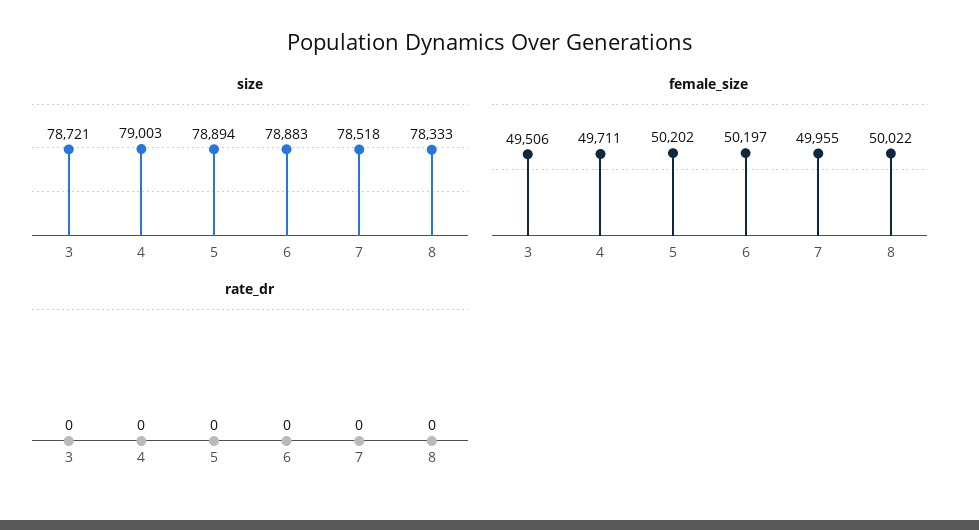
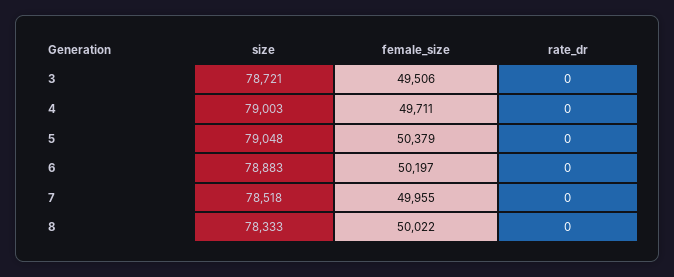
size, 5: 78894 -> 79048
female_size, 5: 50202 -> 50379

